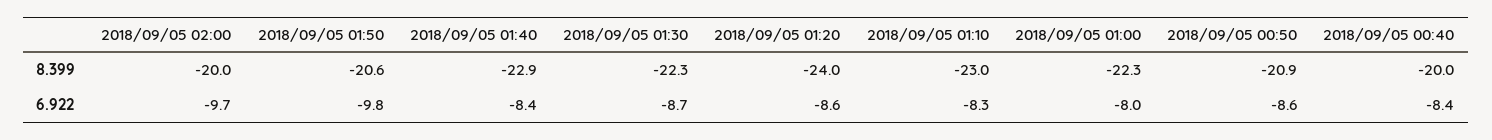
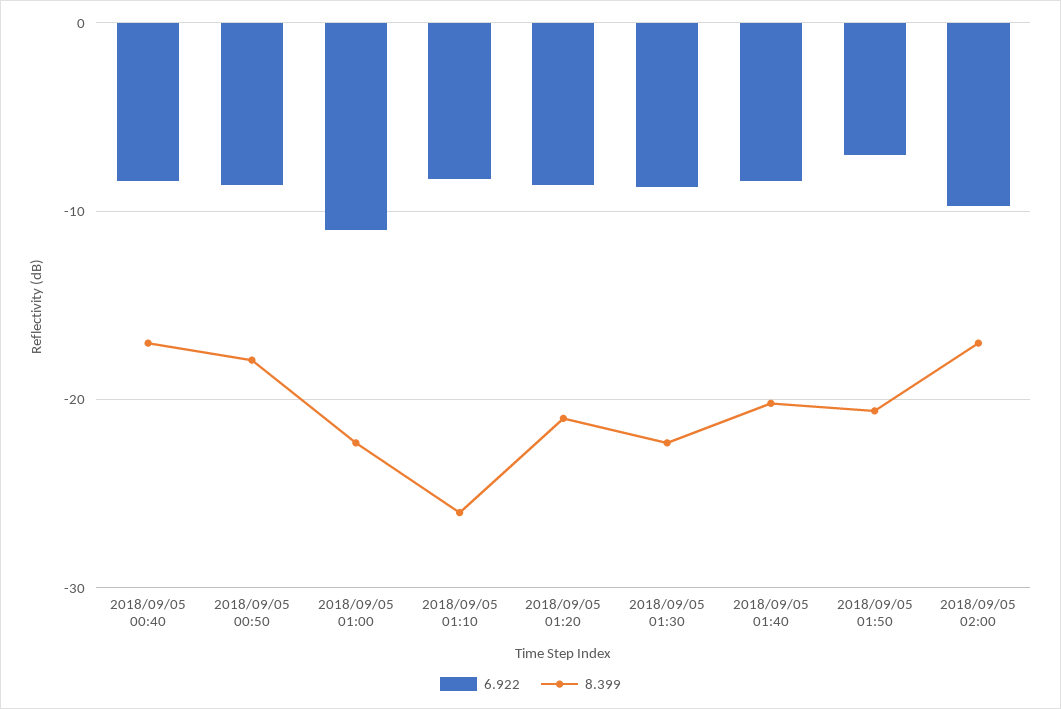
8.399, 2018/09/05 02:00: -20 -> -17
8.399, 2018/09/05 01:40: -22.9 -> -20
8.399, 2018/09/05 01:20: -24 -> -21
8.399, 2018/09/05 01:10: -23 -> -26
8.399, 2018/09/05 00:50: -20.9 -> -18
8.399, 2018/09/05 00:40: -20 -> -17
6.922, 2018/09/05 01:50: -9.8 -> -7
6.922, 2018/09/05 01:00: -8 -> -11

